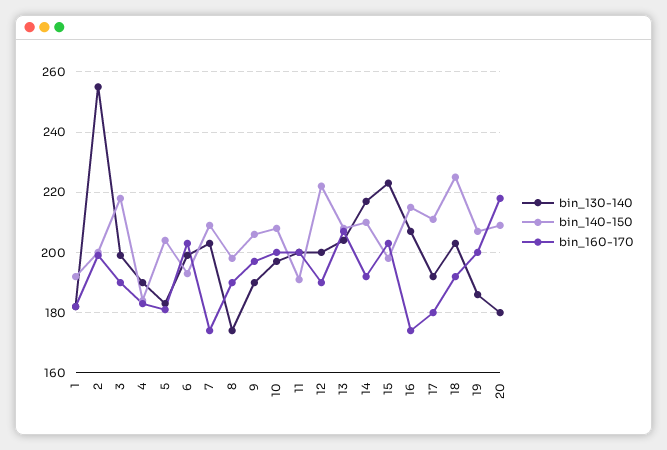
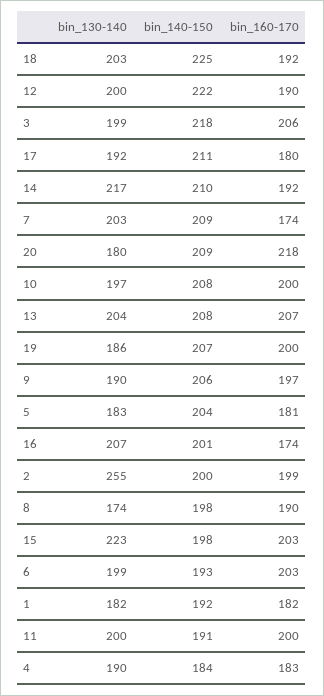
bin_160-170, 3: 190 -> 206
bin_140-150, 16: 215 -> 201

